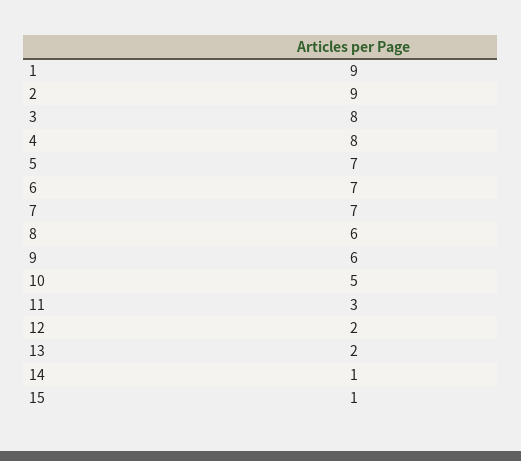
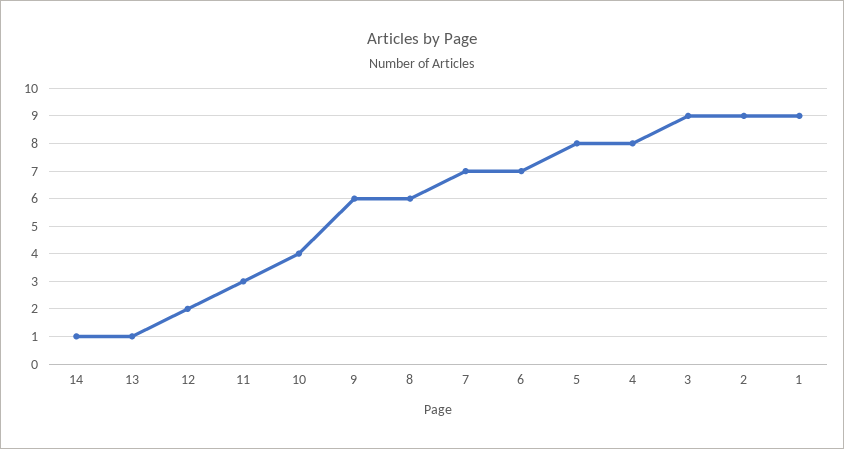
3: 8 -> 9
5: 7 -> 8
10: 5 -> 4
13: 2 -> 1
15: 1 -> none

